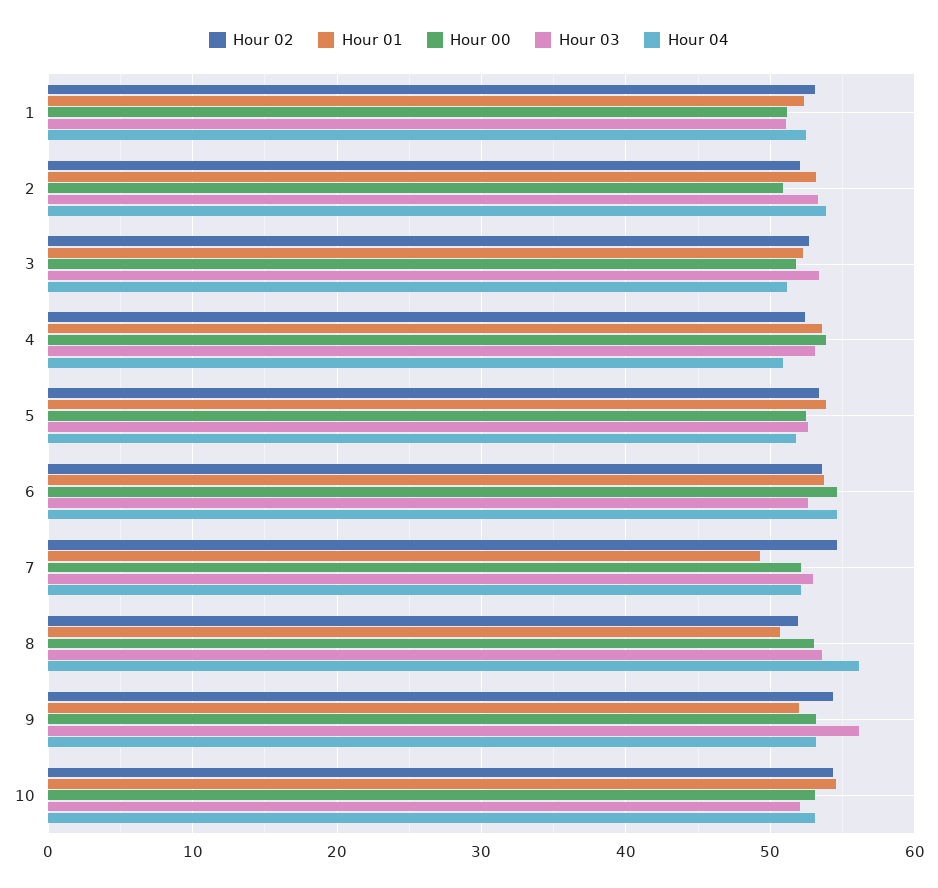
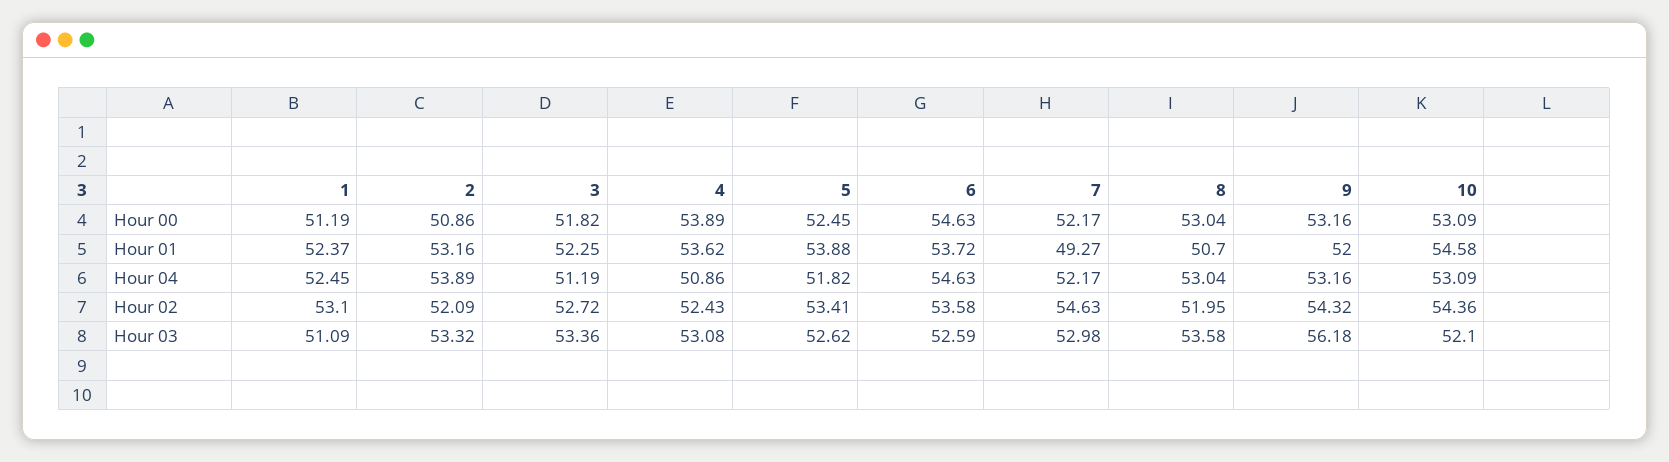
Hour 04, 8: 56 -> 53.04

